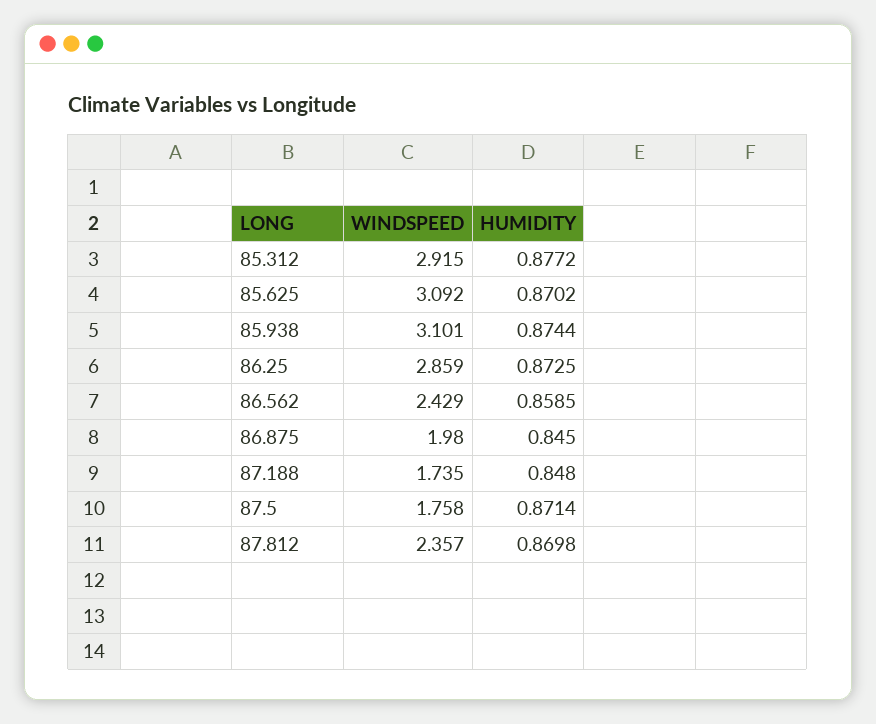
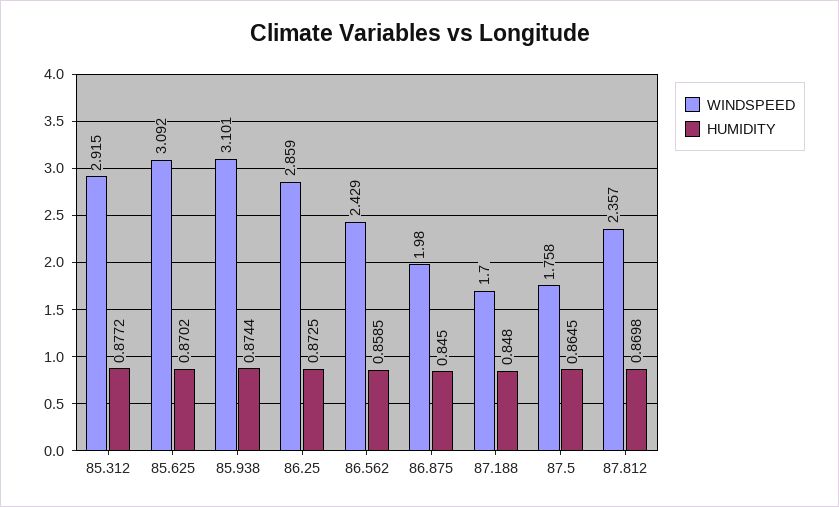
WINDSPEED, 87.188: 1.735 -> 1.7
HUMIDITY, 87.5: 0.8714 -> 0.8645

